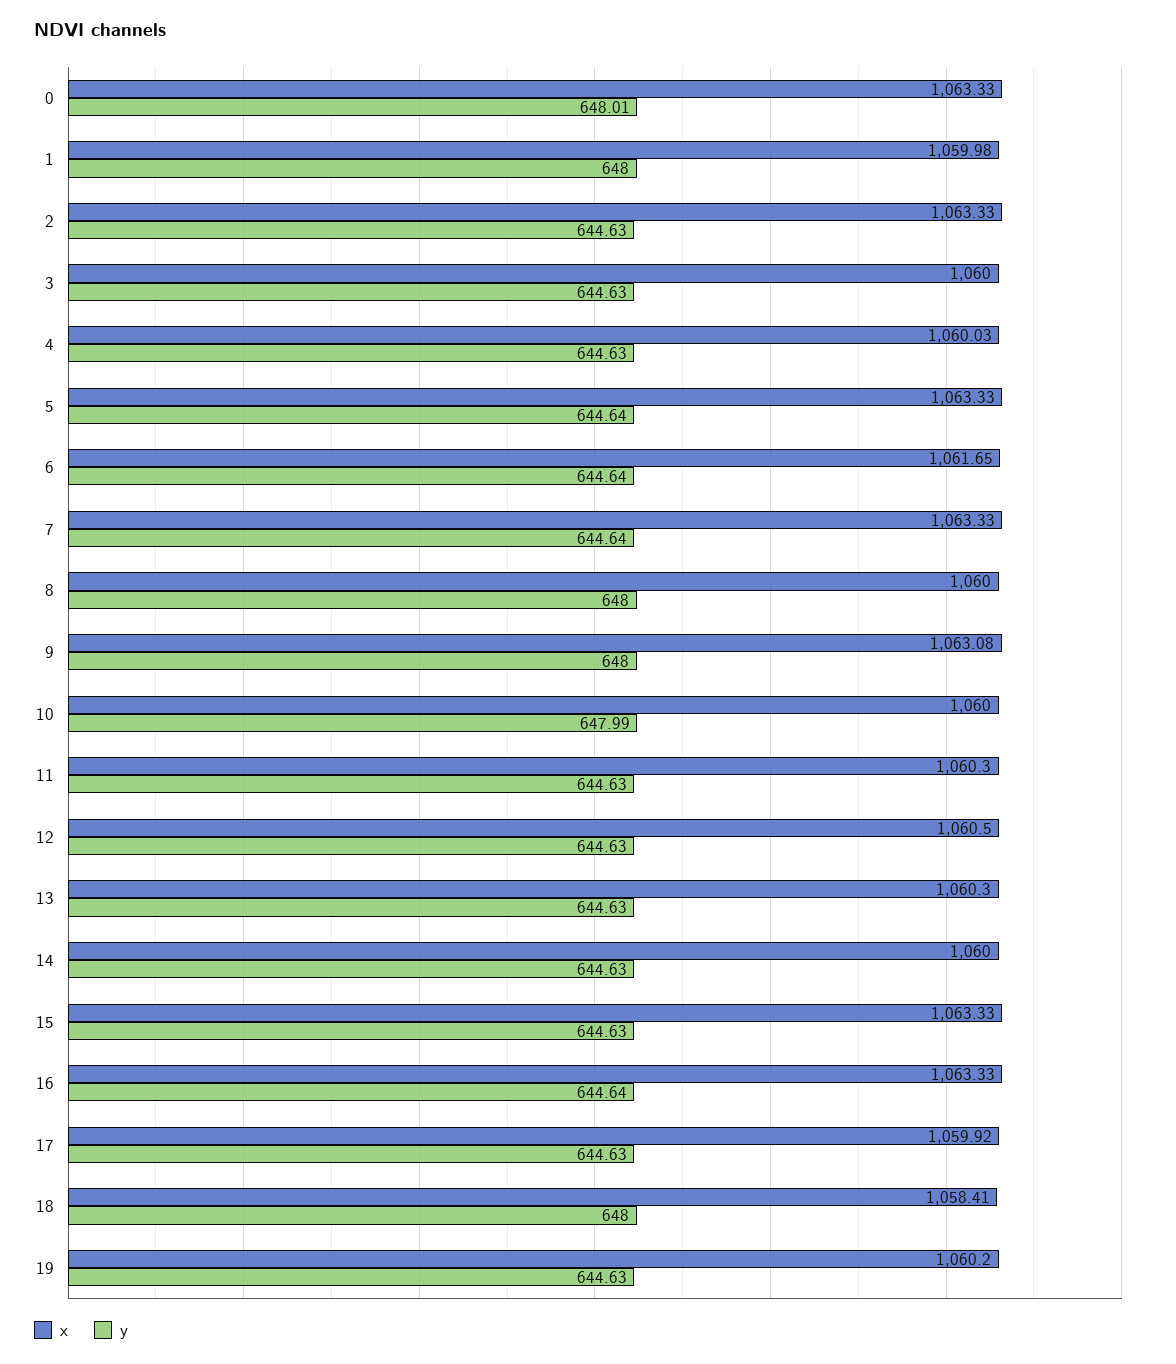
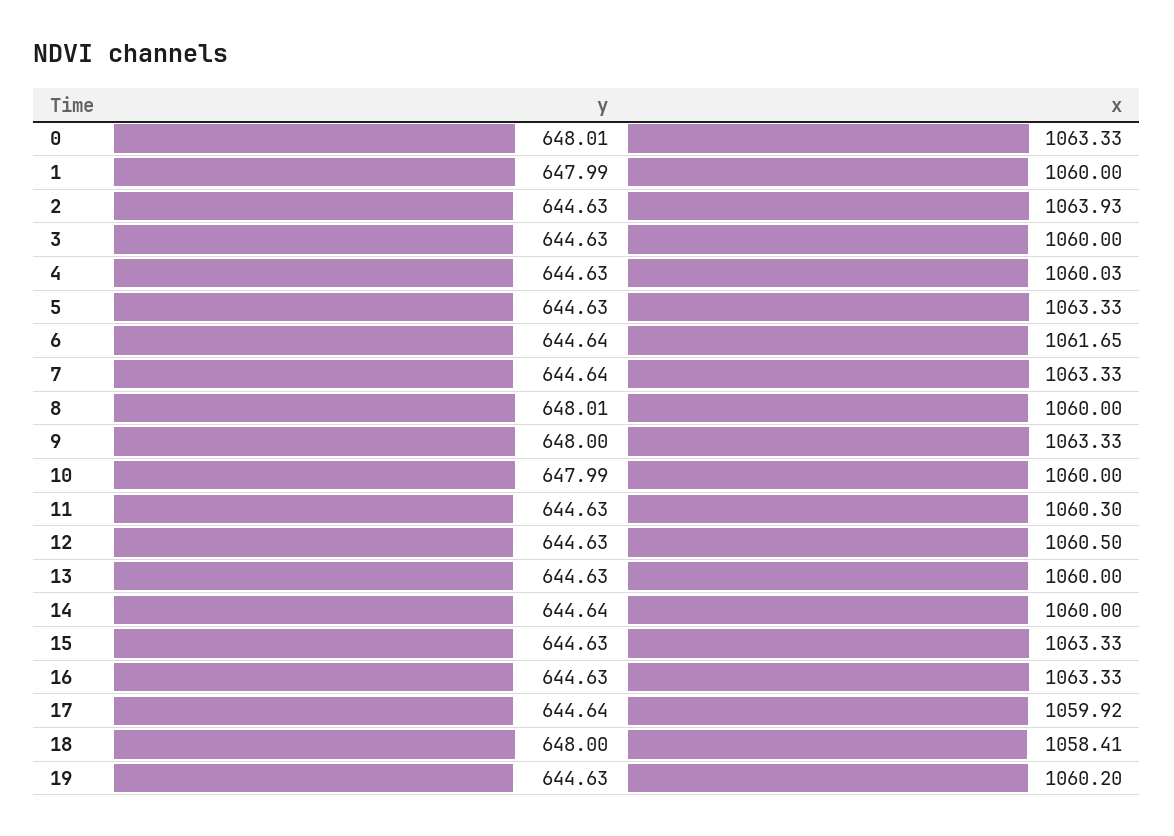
x, 1: 1059.98 -> 1060
y, 1: 648 -> 647.99
x, 2: 1063.33 -> 1063.93
y, 5: 644.64 -> 644.63
y, 8: 648 -> 648.01
x, 9: 1063.08 -> 1063.33
x, 13: 1060.3 -> 1060
y, 14: 644.63 -> 644.64
y, 16: 644.64 -> 644.63
y, 17: 644.63 -> 644.64

